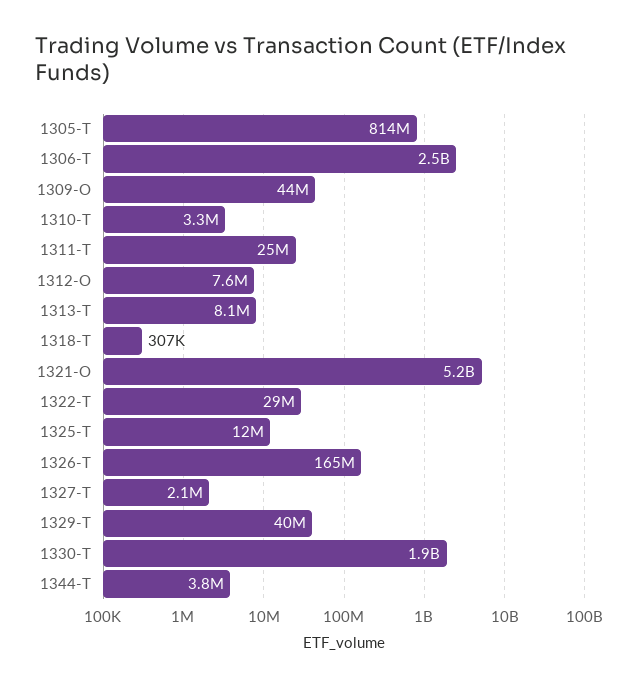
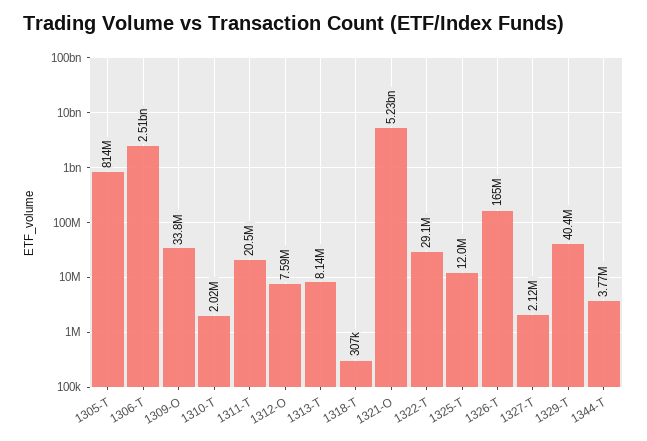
1309-O: 44000000 -> 33800000
1310-T: 3300000 -> 2020000
1311-T: 25000000 -> 20500000
1330-T: 1900000000 -> none

